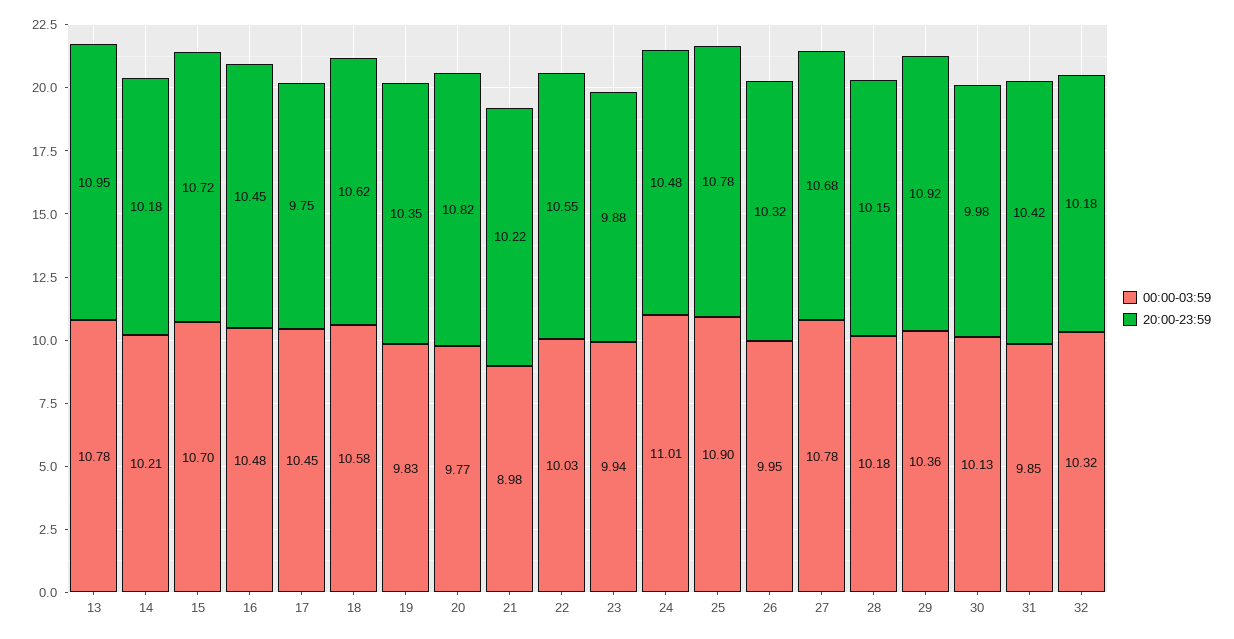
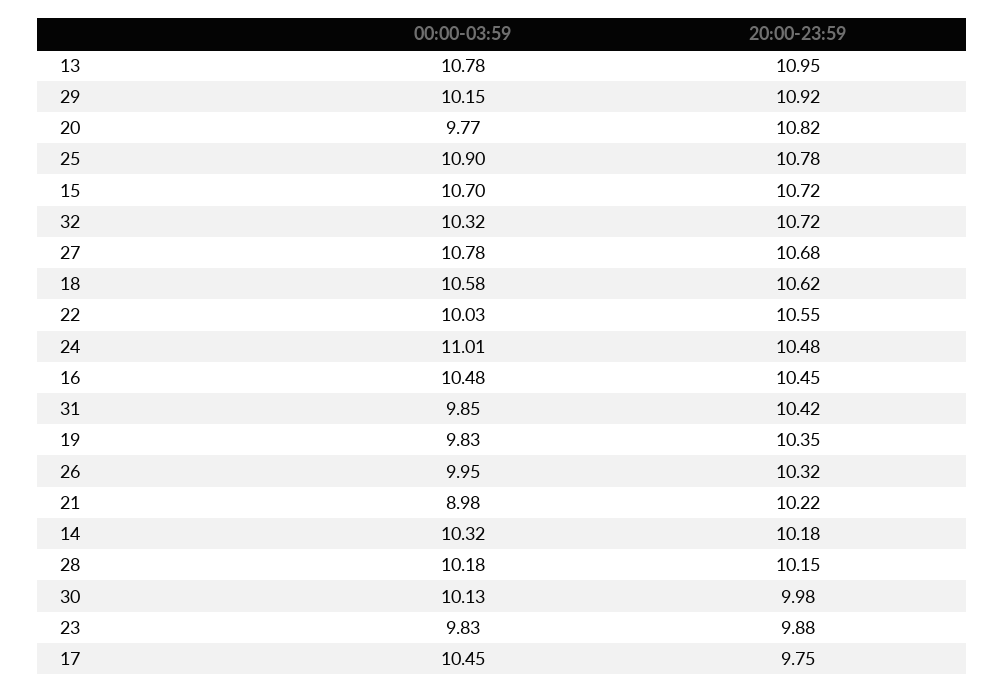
00:00-03:59, 14: 10.21 -> 10.32
00:00-03:59, 23: 9.94 -> 9.83
00:00-03:59, 29: 10.36 -> 10.15
20:00-23:59, 32: 10.18 -> 10.72

